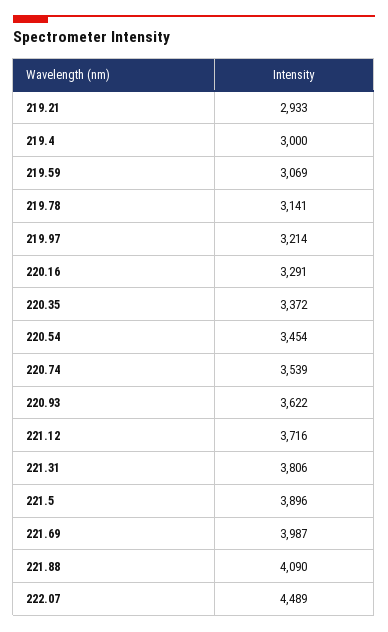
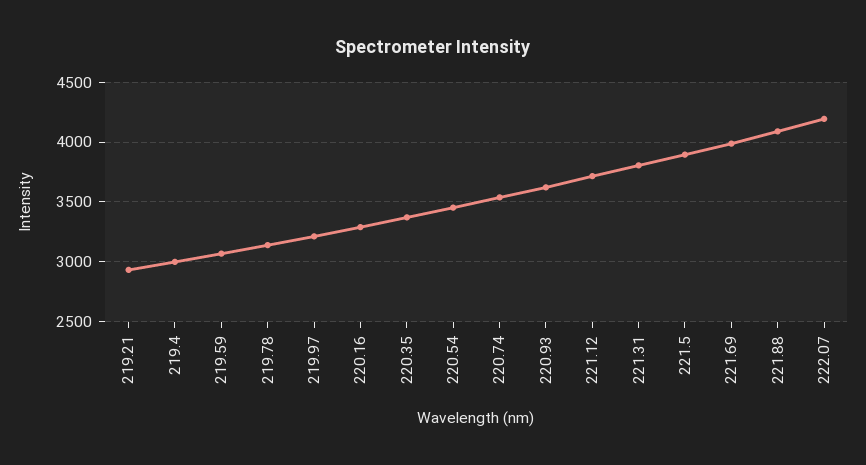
222.07: 4489 -> 4200

